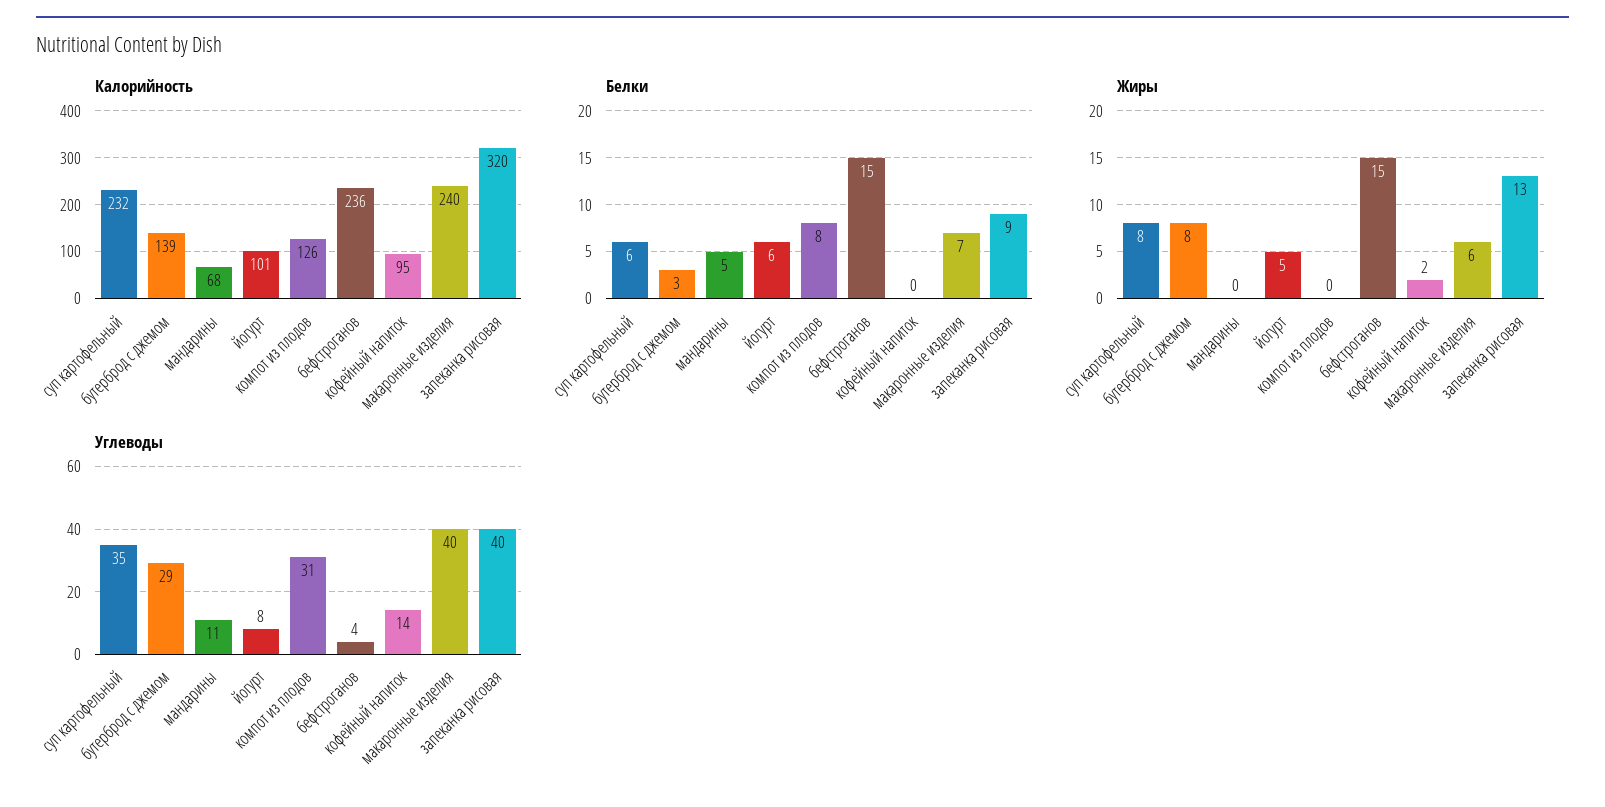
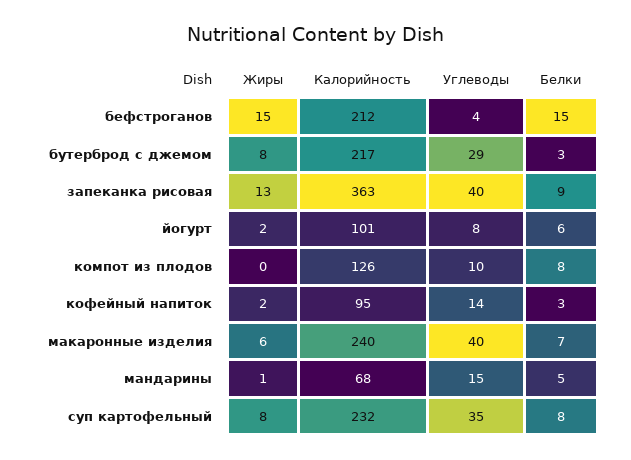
Калорийность, бутерброд с джемом: 139 -> 217
Калорийность, бефстроганов: 236 -> 212
Калорийность, запеканка рисовая: 320 -> 363
Белки, суп картофельный: 6 -> 8
Белки, кофейный напиток: 0 -> 3
Жиры, мандарины: 0 -> 1
Жиры, йогурт: 5 -> 2
Углеводы, мандарины: 11 -> 15
Углеводы, компот из плодов: 31 -> 10

